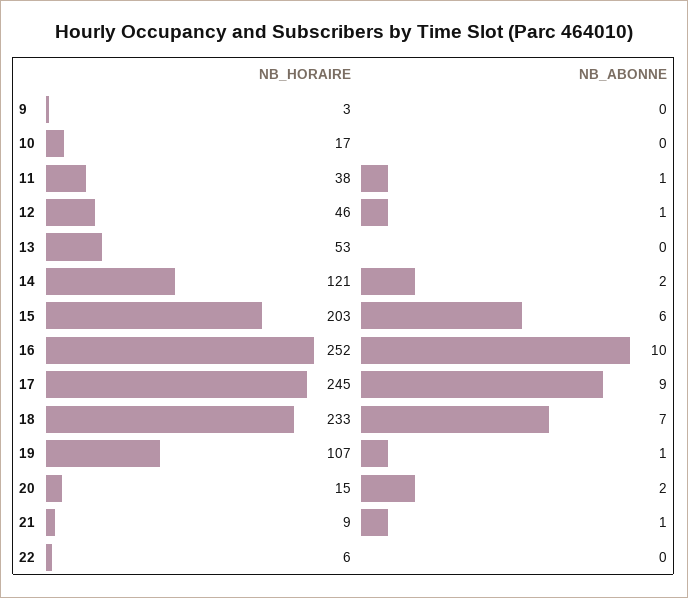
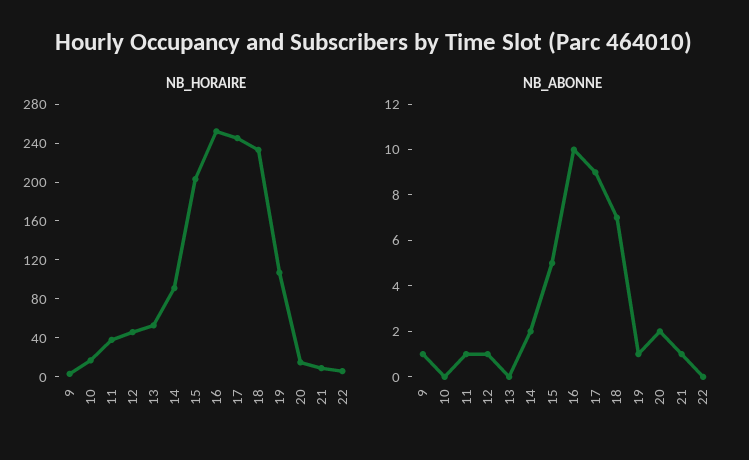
NB_ABONNE, 9: 0 -> 1
NB_HORAIRE, 14: 121 -> 90
NB_ABONNE, 15: 6 -> 5

